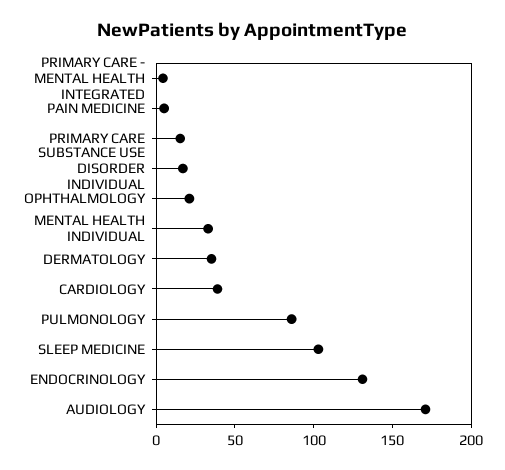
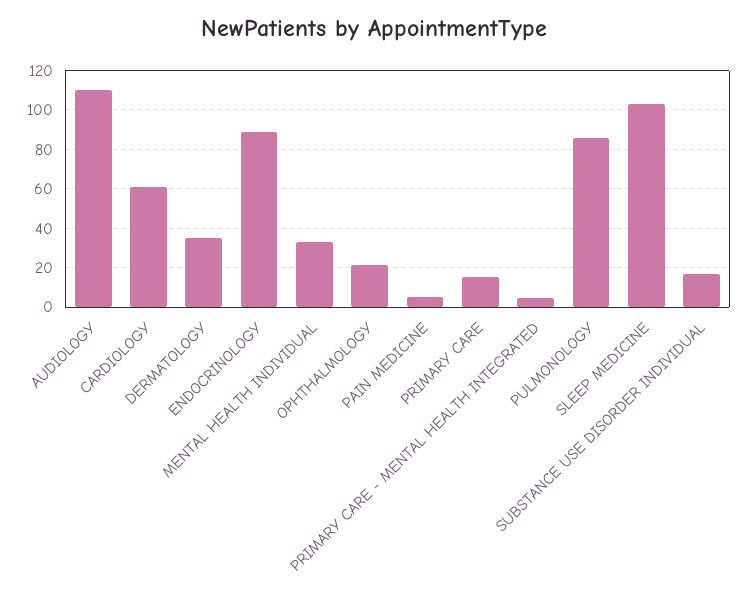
CARDIOLOGY: 40 -> 60
ENDOCRINOLOGY: 130 -> 90
AUDIOLOGY: 170 -> 110

